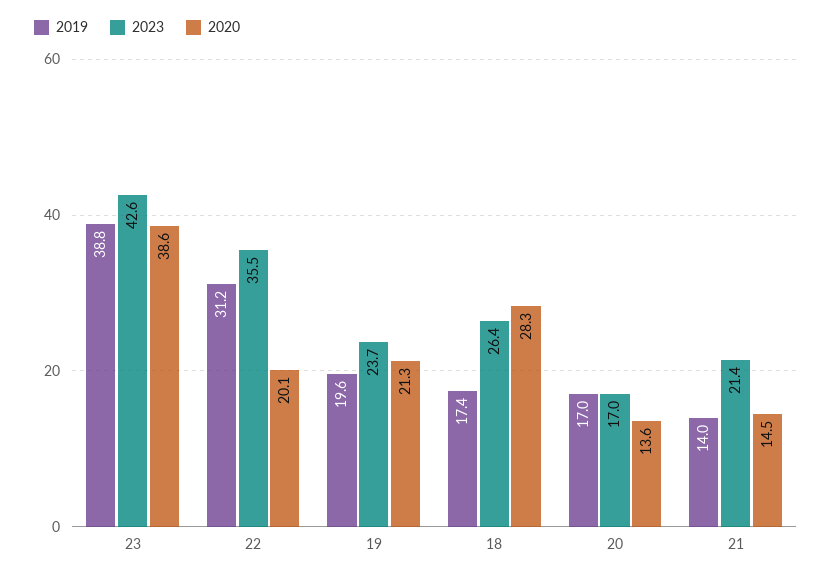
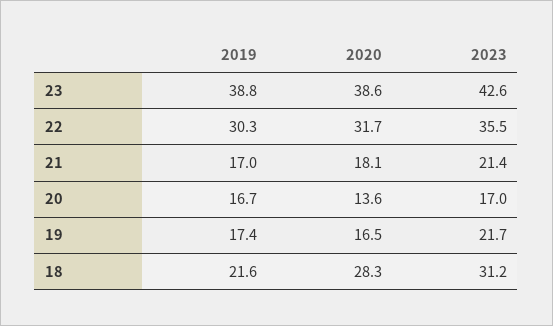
2019, 22: 31.2 -> 30.3
2020, 22: 20.1 -> 31.7
2019, 19: 19.6 -> 17.4
2023, 19: 23.7 -> 21.7
2020, 19: 21.3 -> 16.5
2019, 18: 17.4 -> 21.6
2023, 18: 26.4 -> 31.2
2019, 20: 17 -> 16.7
2019, 21: 14 -> 17
2020, 21: 14.5 -> 18.1

